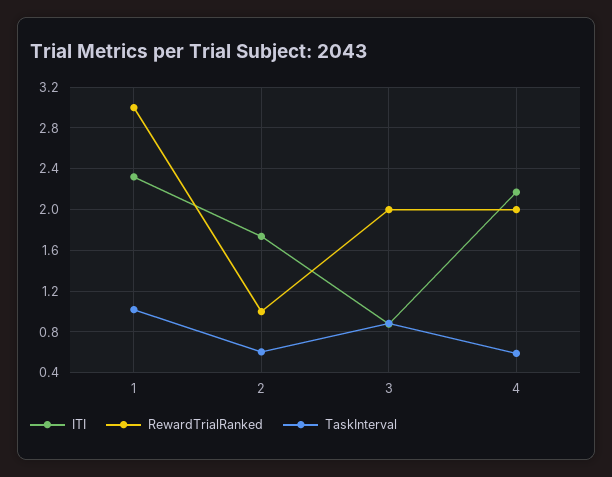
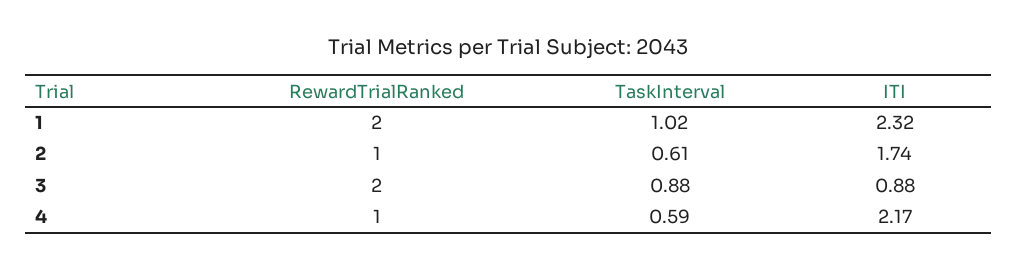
RewardTrialRanked, 1: 3 -> 2
RewardTrialRanked, 4: 2 -> 1

